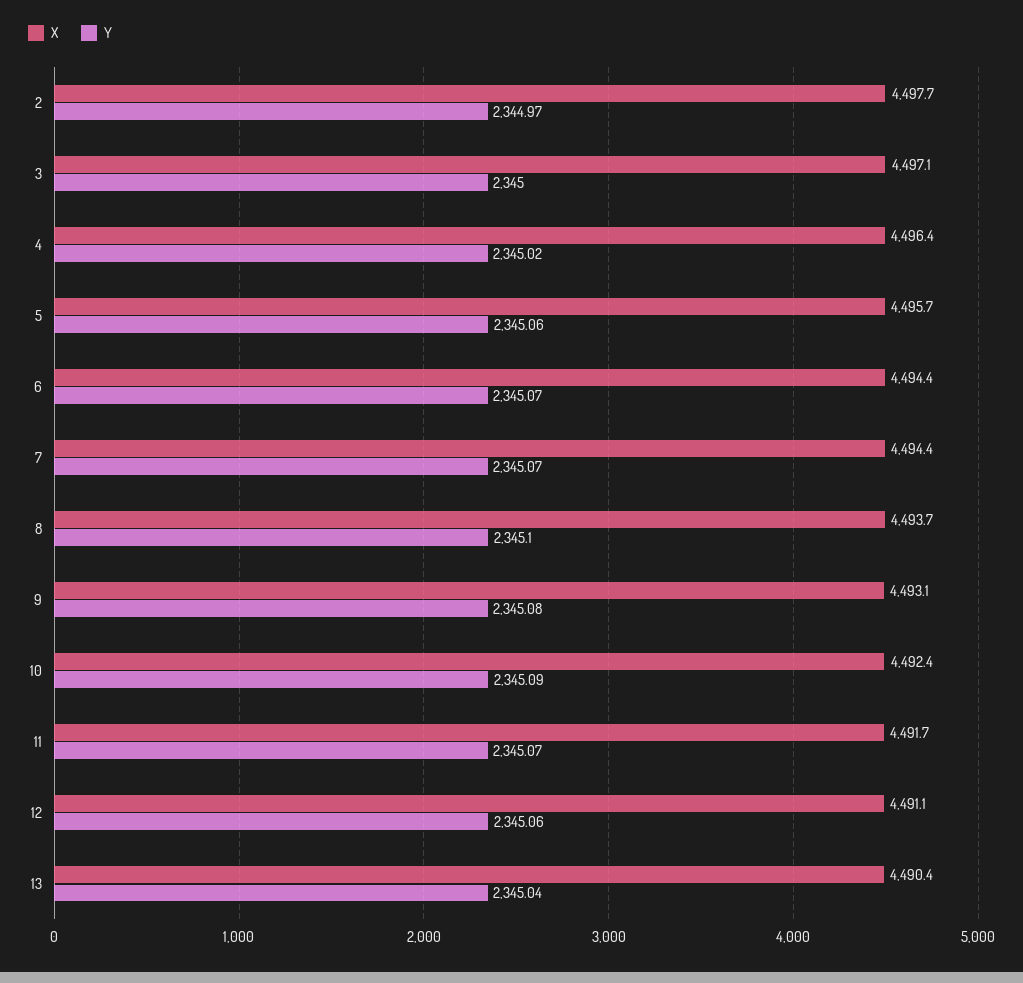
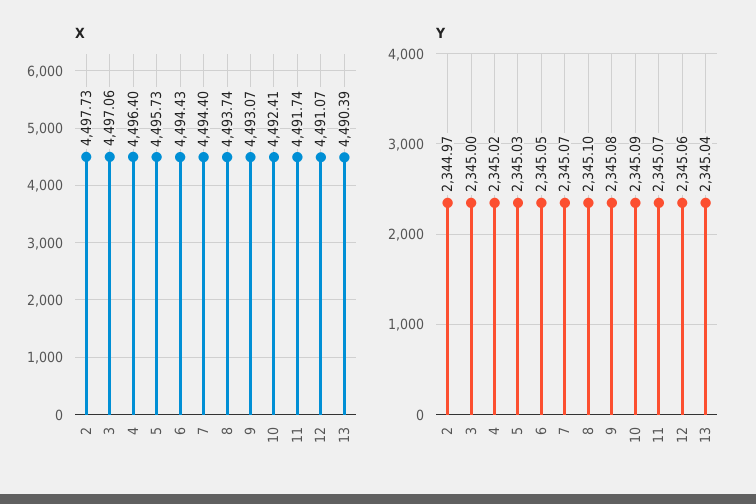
Y, 5: 2345.06 -> 2345.03
Y, 6: 2345.07 -> 2345.05

